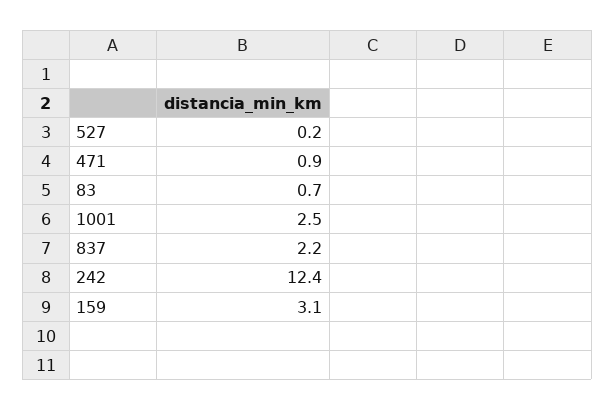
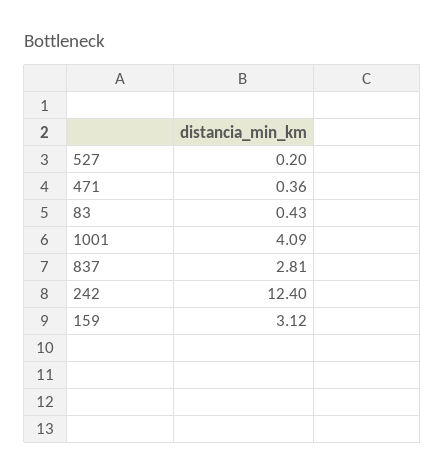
471: 0.9 -> 0.36
83: 0.7 -> 0.43
1001: 2.5 -> 4.09
837: 2.2 -> 2.81

